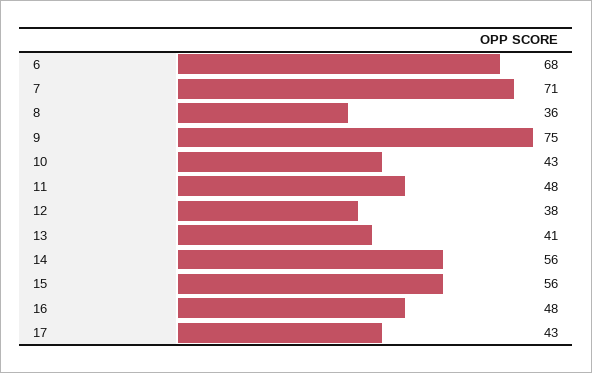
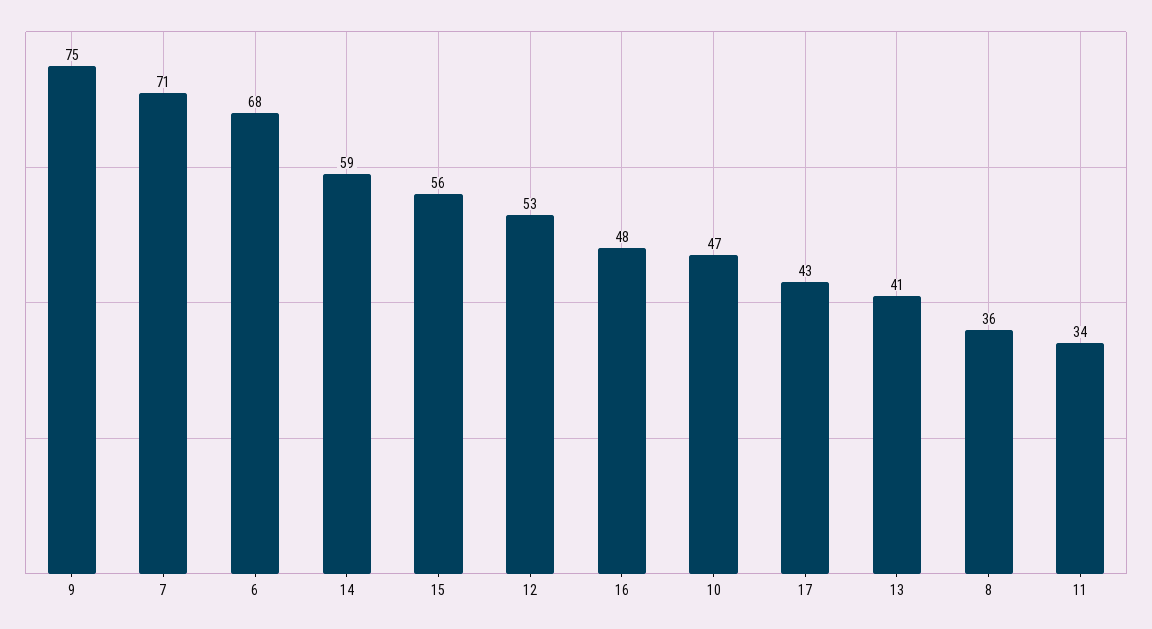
10: 43 -> 47
11: 48 -> 34
12: 38 -> 53
14: 56 -> 59

